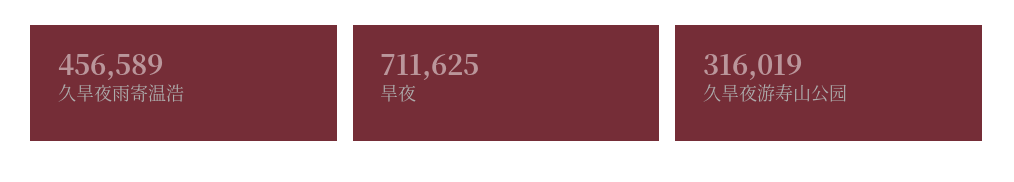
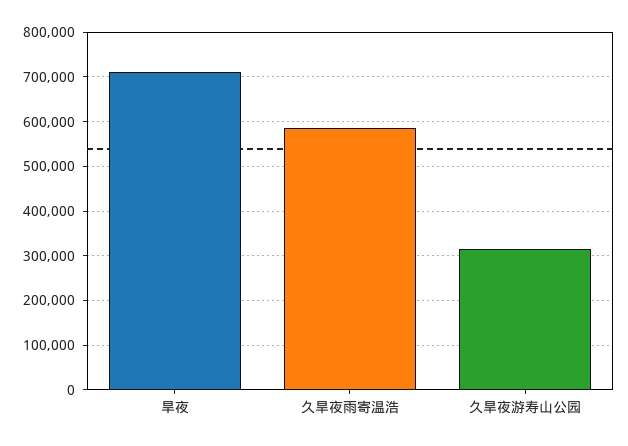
久旱夜雨寄温浩: 456589 -> 580000

